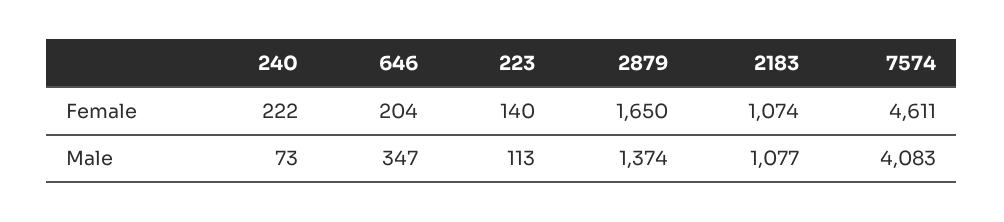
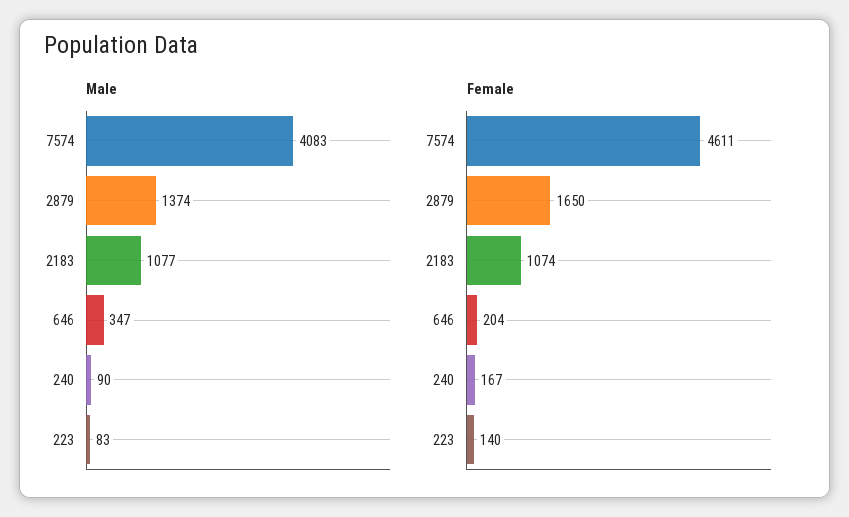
Female, 240: 222 -> 167
Male, 240: 73 -> 90
Male, 223: 113 -> 83

